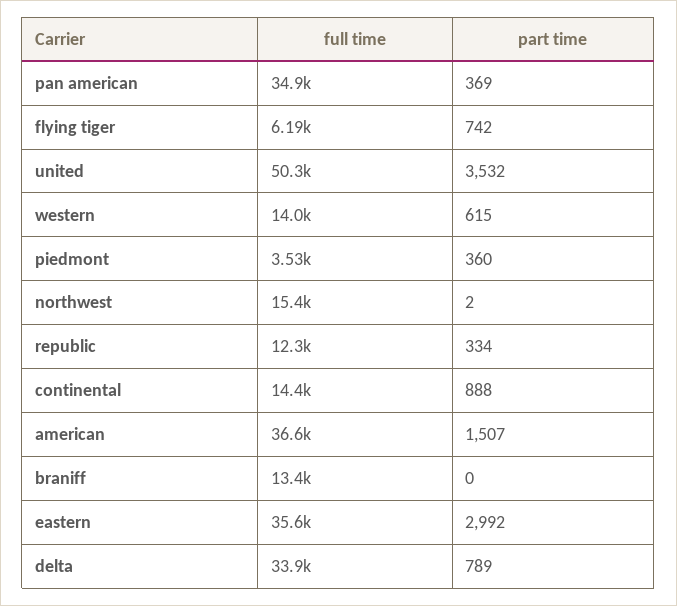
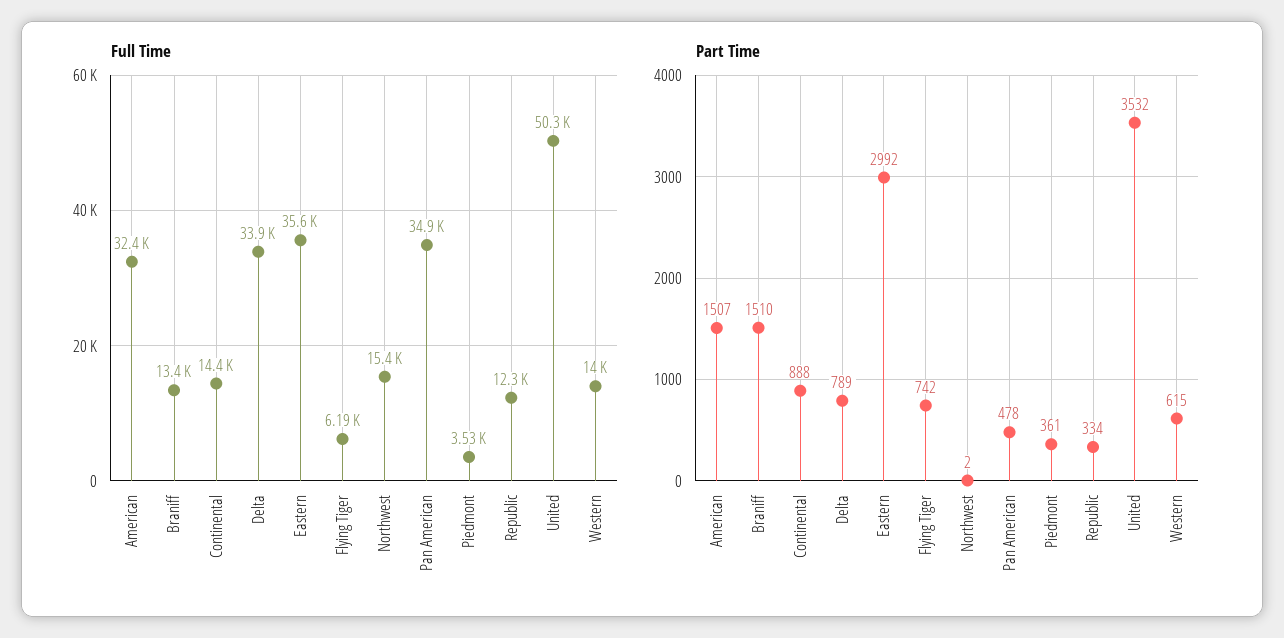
part time, pan american: 369 -> 478
part time, piedmont: 360 -> 361
full time, american: 36600 -> 32400
part time, braniff: 0 -> 1510

